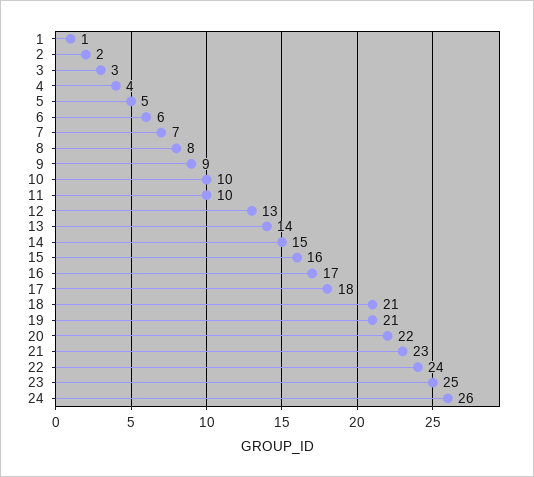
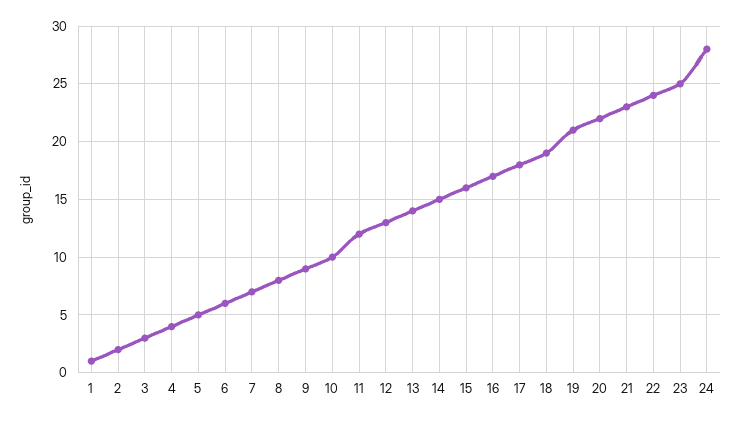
11: 10 -> 12
18: 21 -> 19
24: 26 -> 28

